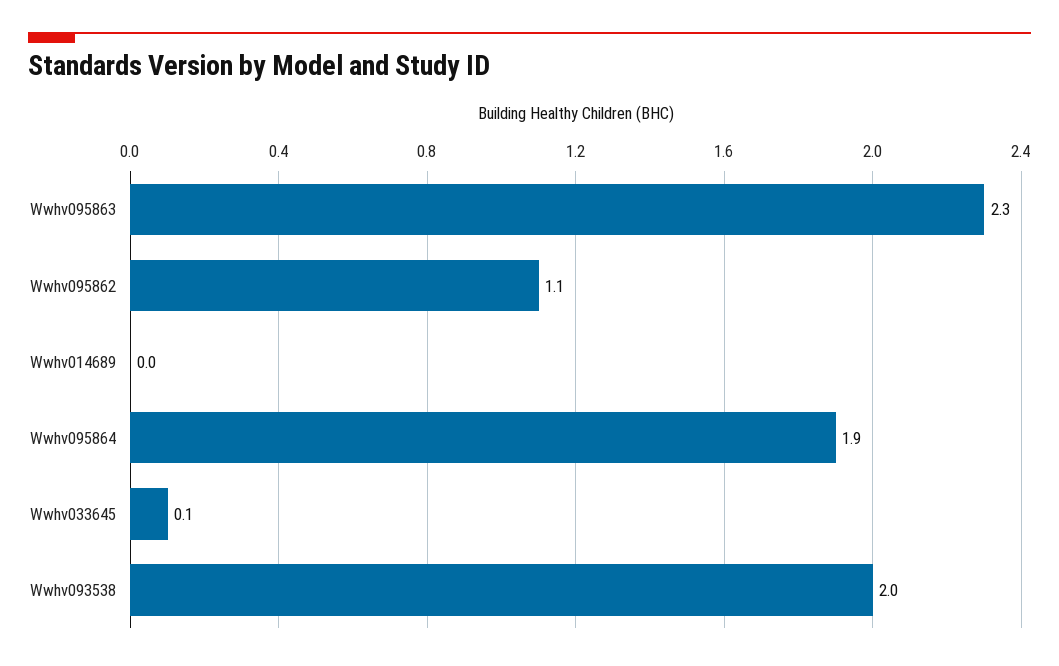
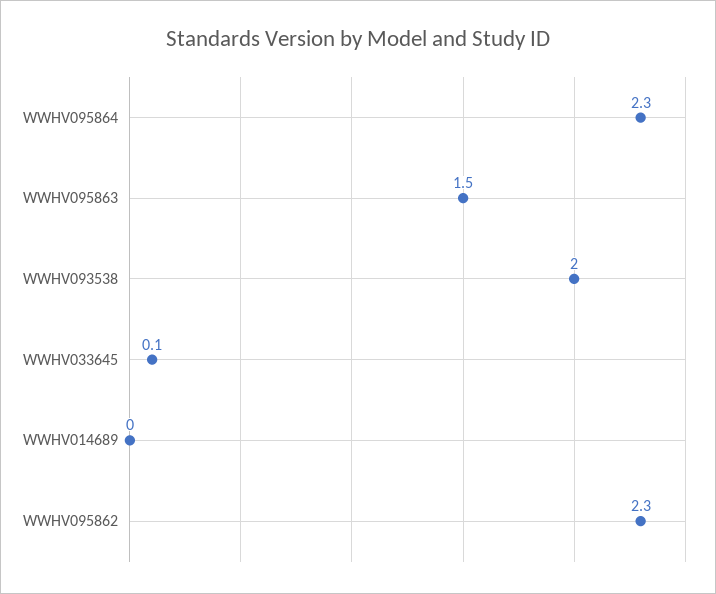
Wwhv095863: 2.3 -> 1.5
Wwhv095862: 1.1 -> 2.3
Wwhv095864: 1.9 -> 2.3

